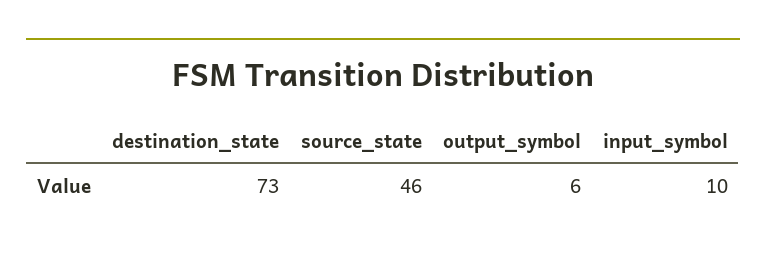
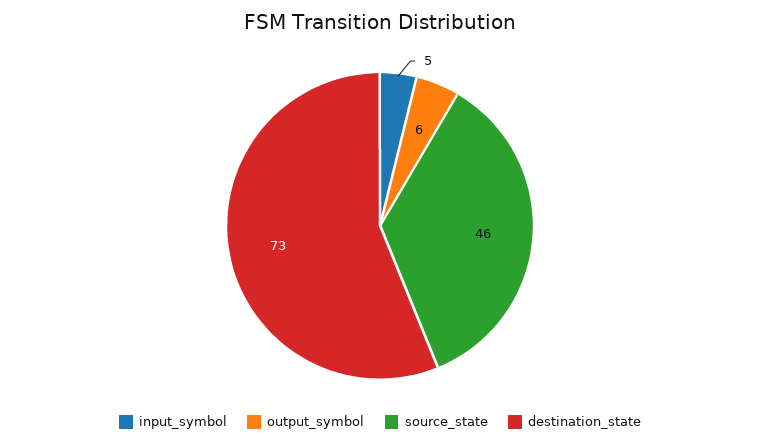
input_symbol: 10 -> 5

